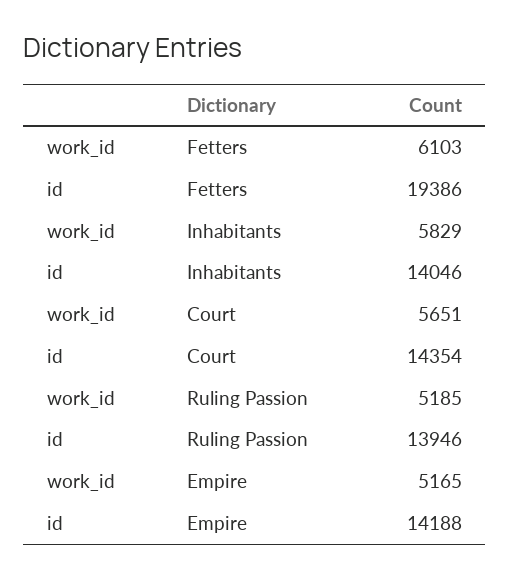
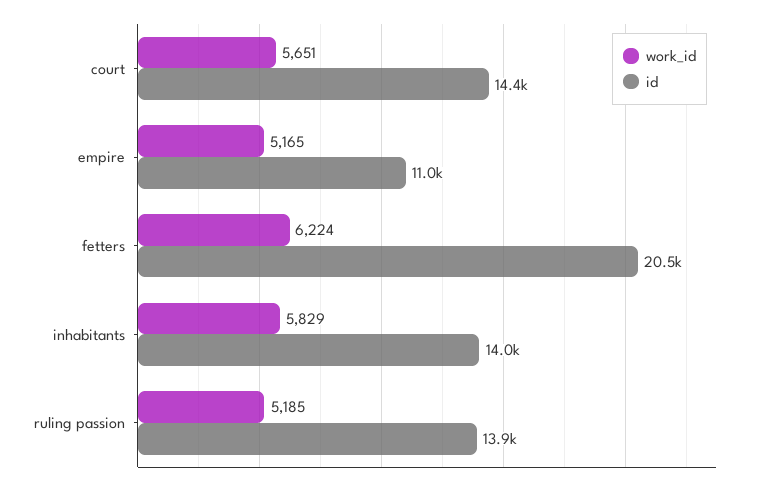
work_id, Fetters: 6103 -> 6224
id, Fetters: 19386 -> 20500
id, Empire: 14188 -> 11000

